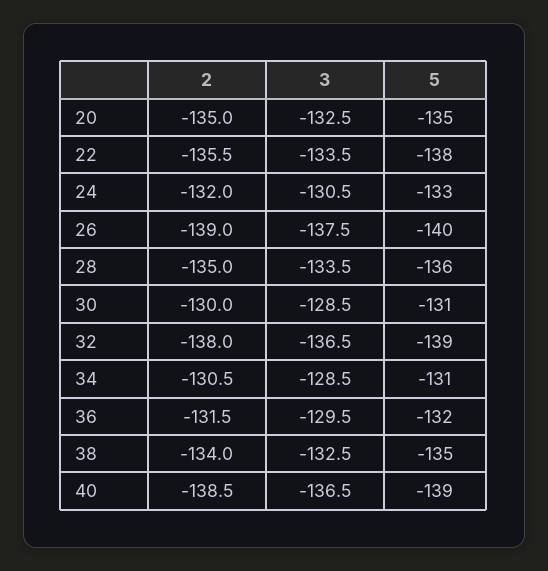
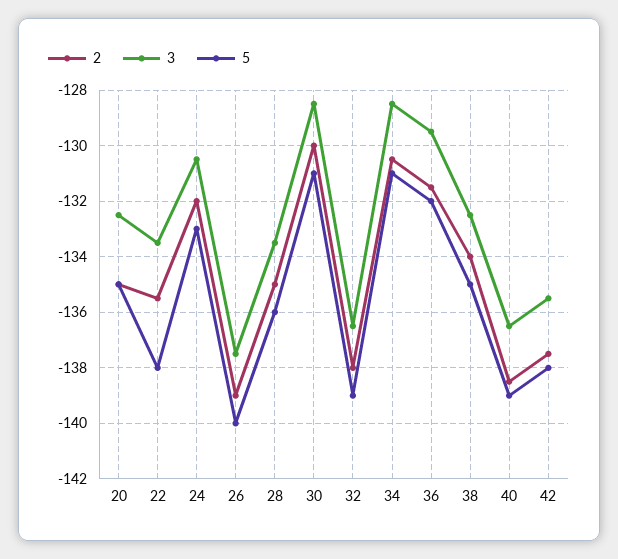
2, 42: none -> -137.5
3, 42: none -> -135.5
5, 42: none -> -138

